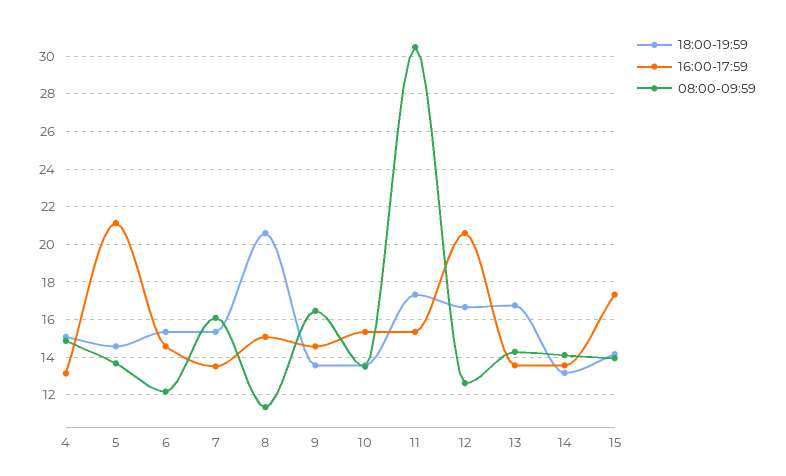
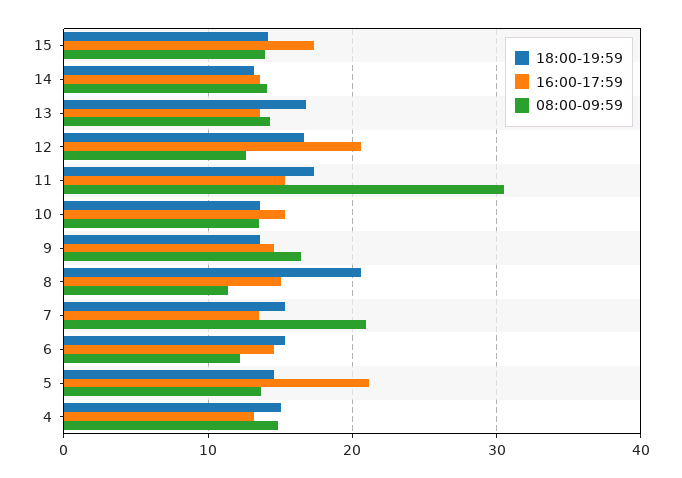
08:00-09:59, 7: 16 -> 21

